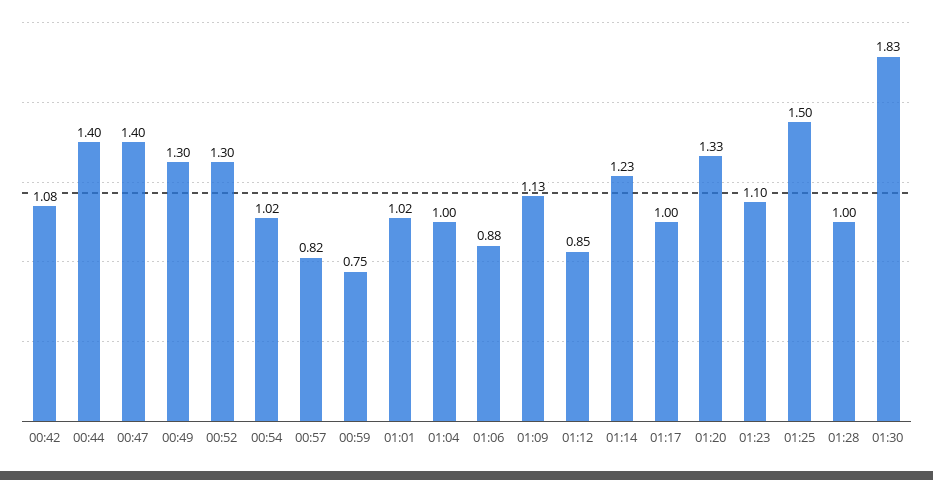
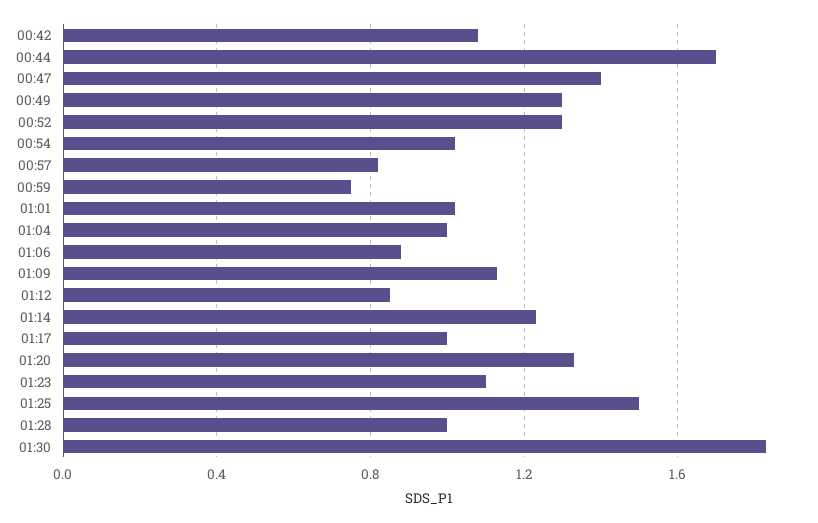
00:44: 1.4 -> 1.7

